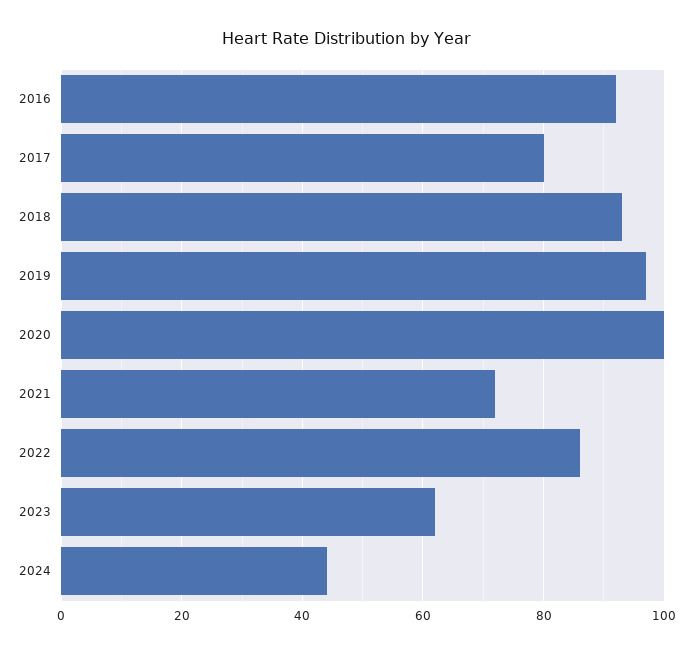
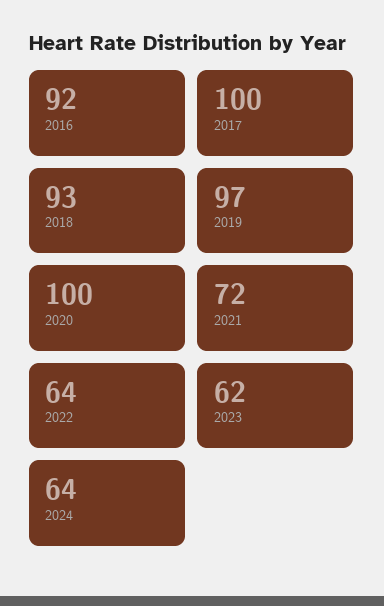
2017: 80 -> 100
2022: 85 -> 64
2024: 45 -> 64

